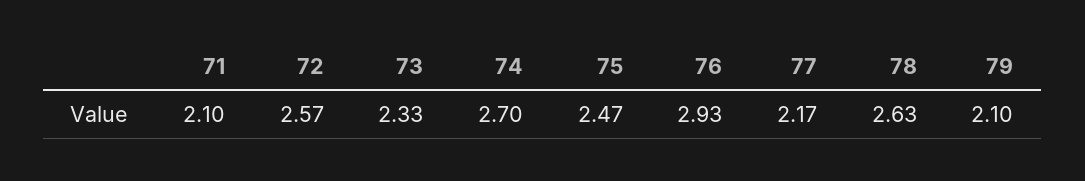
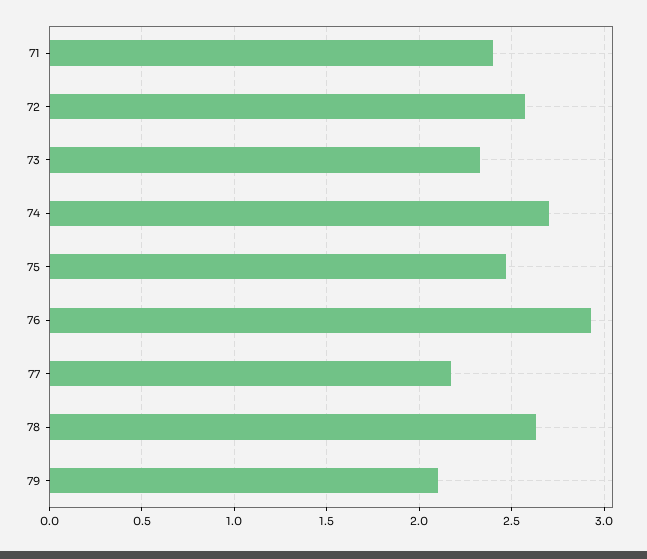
71: 2.1 -> 2.4

